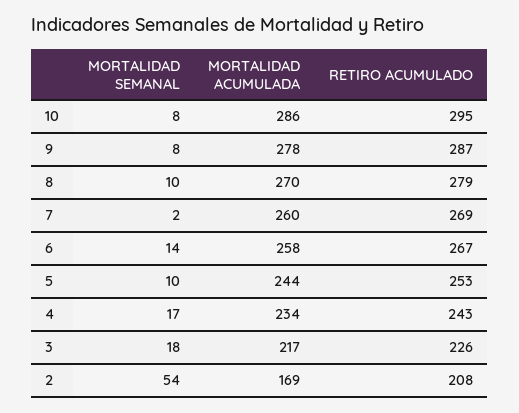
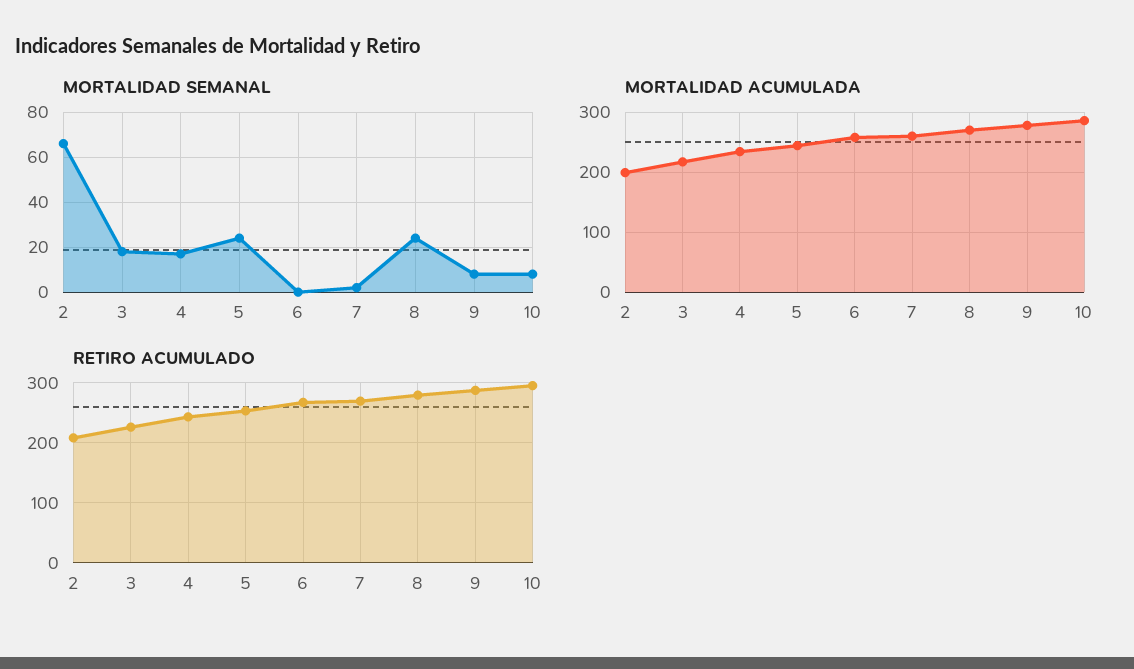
MORTALIDAD SEMANAL, 8: 10 -> 25
MORTALIDAD SEMANAL, 6: 14 -> 0
MORTALIDAD SEMANAL, 5: 10 -> 25
MORTALIDAD SEMANAL, 2: 54 -> 65
MORTALIDAD ACUMULADA, 2: 169 -> 200

